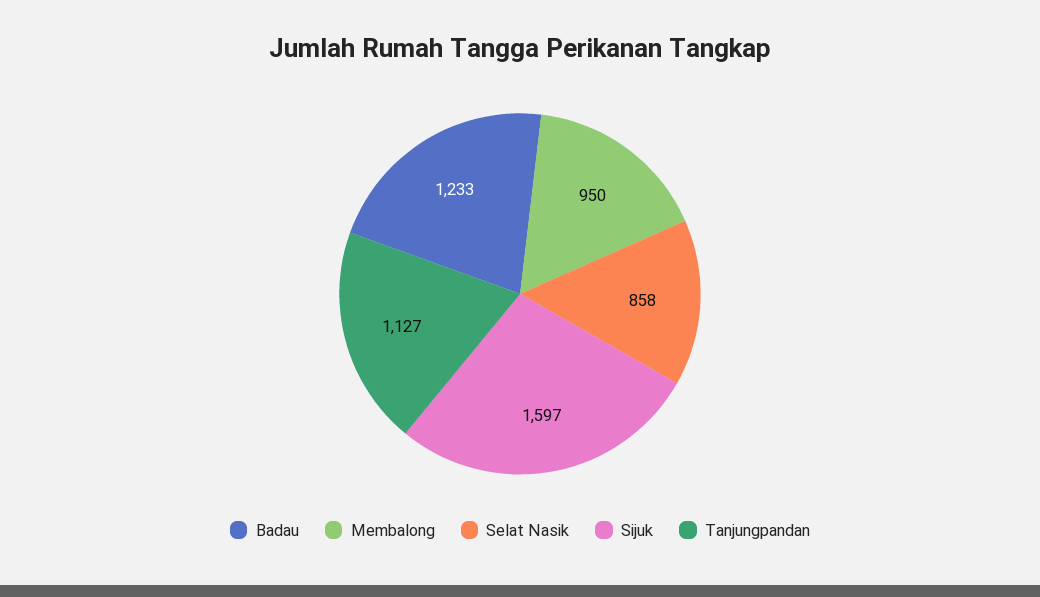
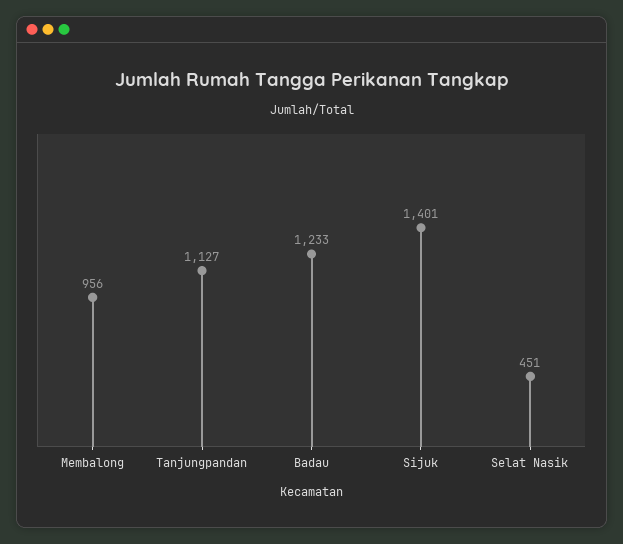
Membalong: 950 -> 956
Selat Nasik: 858 -> 451
Sijuk: 1597 -> 1401

